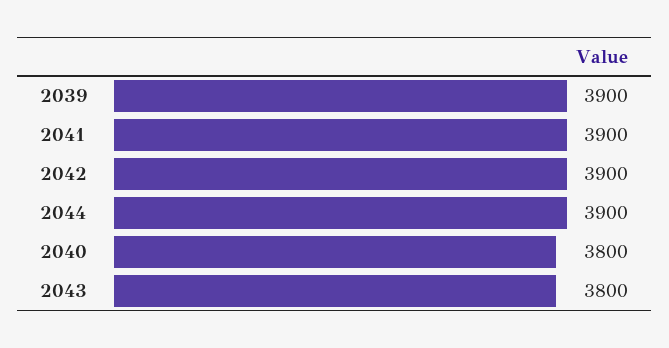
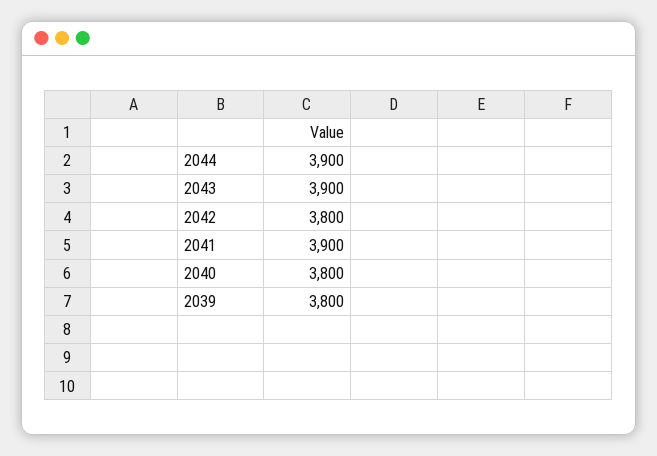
2039: 3900 -> 3800
2042: 3900 -> 3800
2043: 3800 -> 3900

